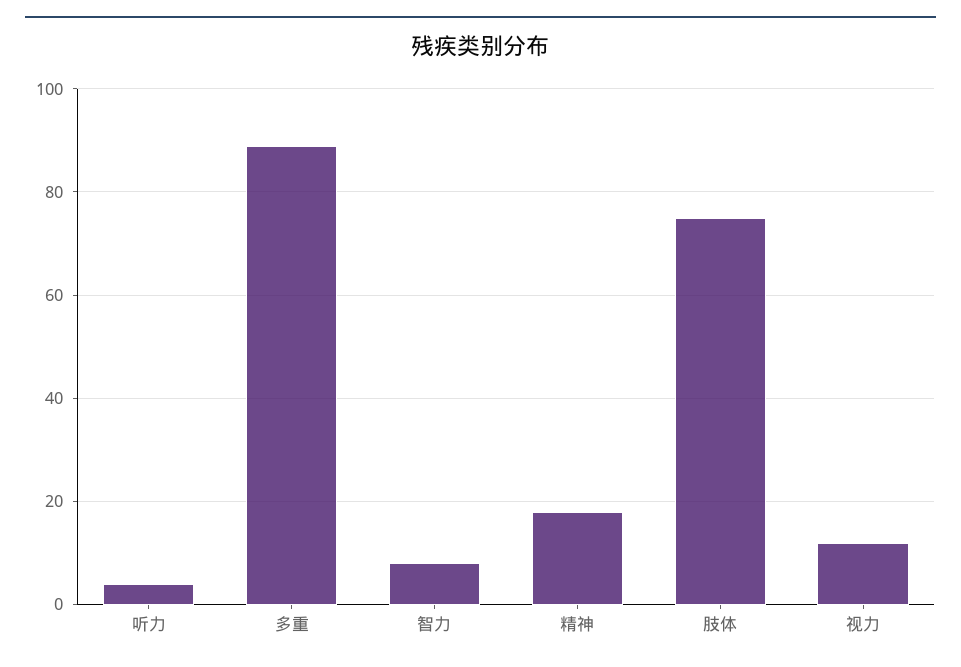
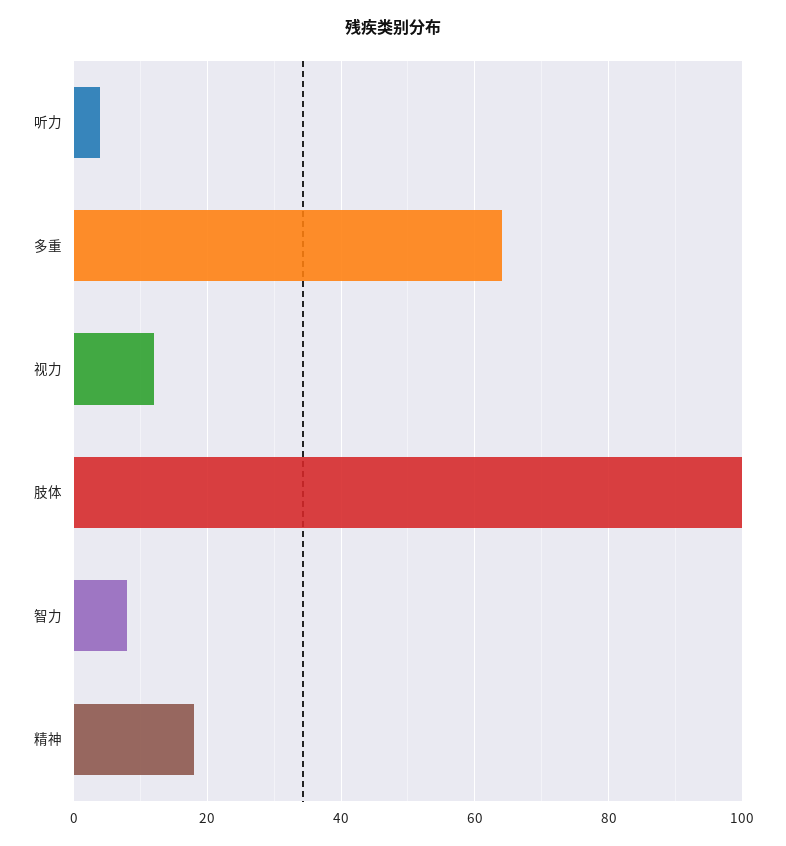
多重: 90 -> 65
肢体: 75 -> 100

